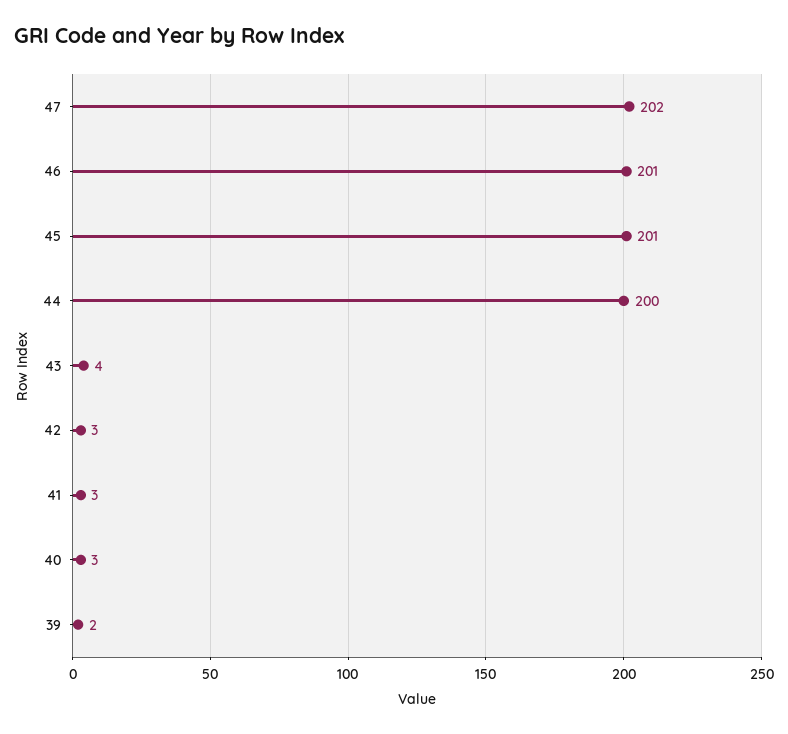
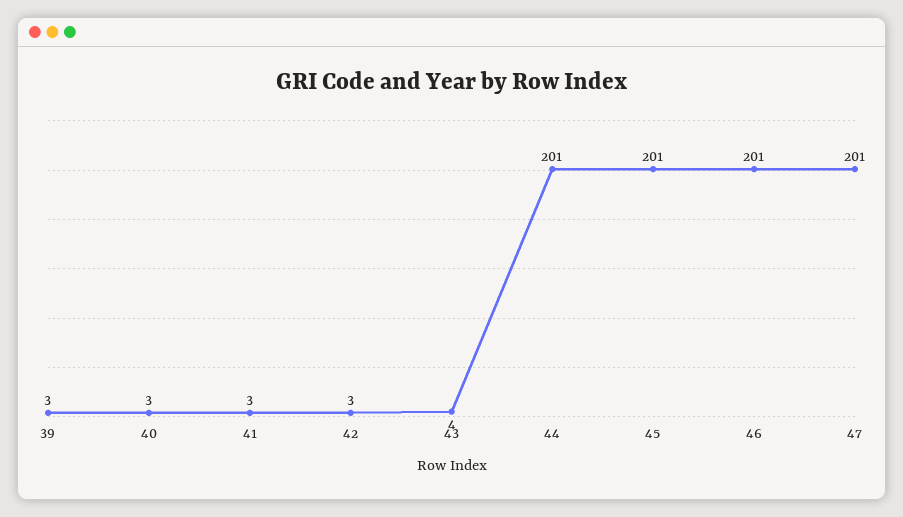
47: 202 -> 201
44: 200 -> 201
39: 2 -> 3

